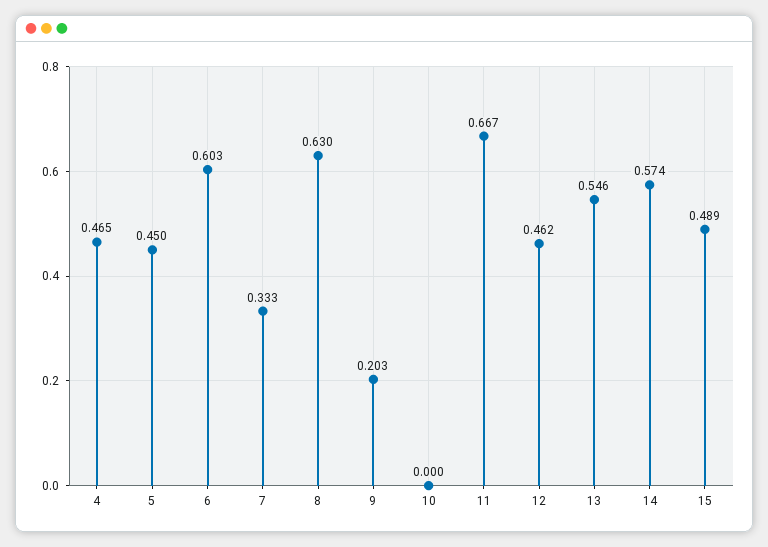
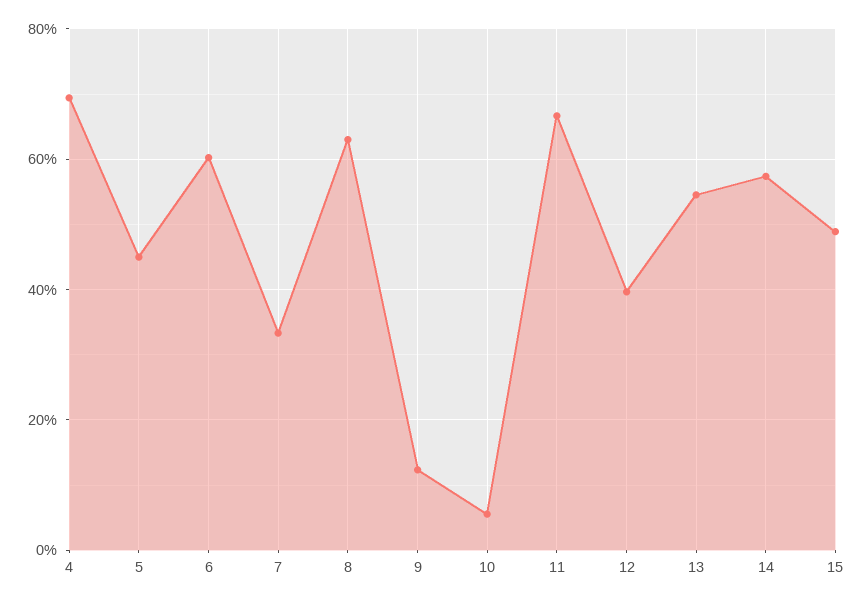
4: 0.465 -> 0.7
9: 0.203 -> 0.12
10: 0 -> 0.06
12: 0.462 -> 0.4

